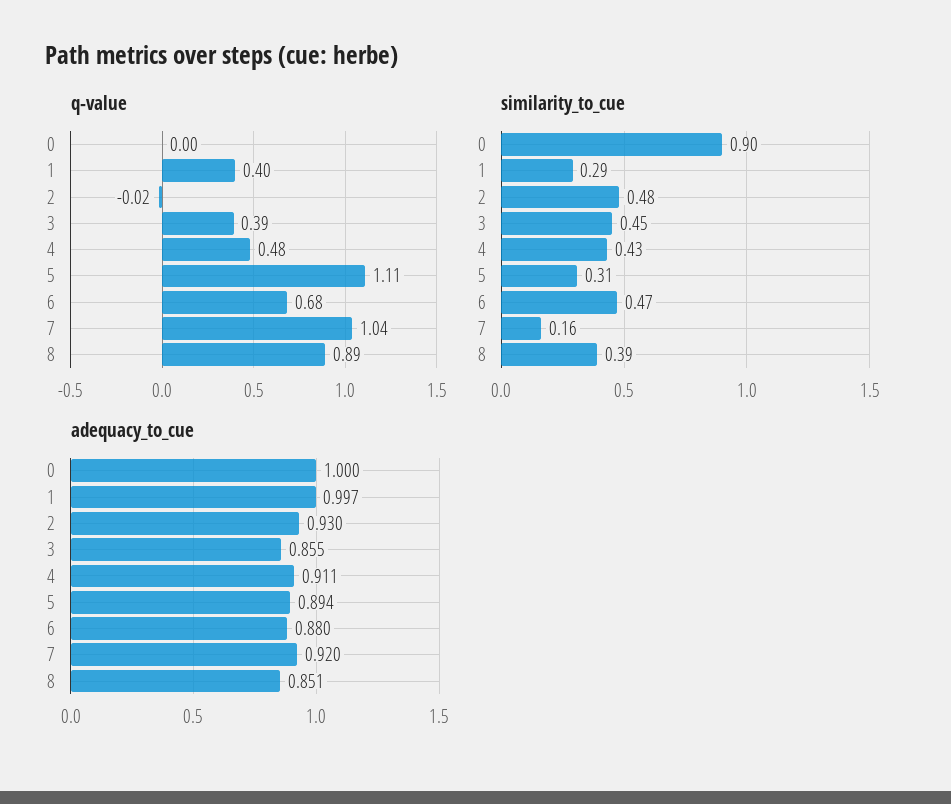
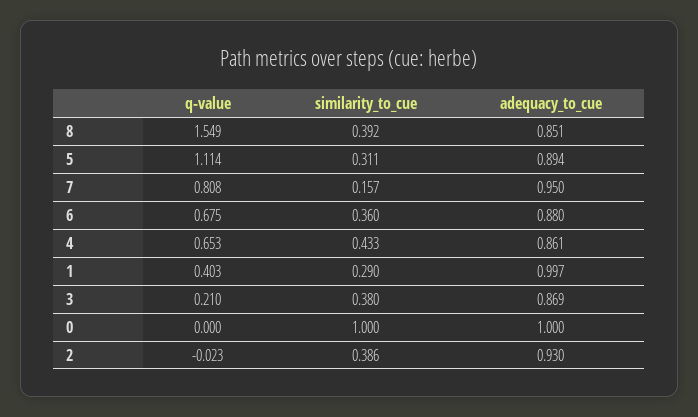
q-value, 3: 0.39 -> 0.21
q-value, 4: 0.48 -> 0.653
q-value, 7: 1.04 -> 0.808
q-value, 8: 0.89 -> 1.549
similarity_to_cue, 0: 0.9 -> 1
similarity_to_cue, 2: 0.48 -> 0.386
similarity_to_cue, 3: 0.45 -> 0.38
similarity_to_cue, 6: 0.47 -> 0.36
adequacy_to_cue, 3: 0.855 -> 0.869
adequacy_to_cue, 4: 0.911 -> 0.861
adequacy_to_cue, 7: 0.92 -> 0.95

